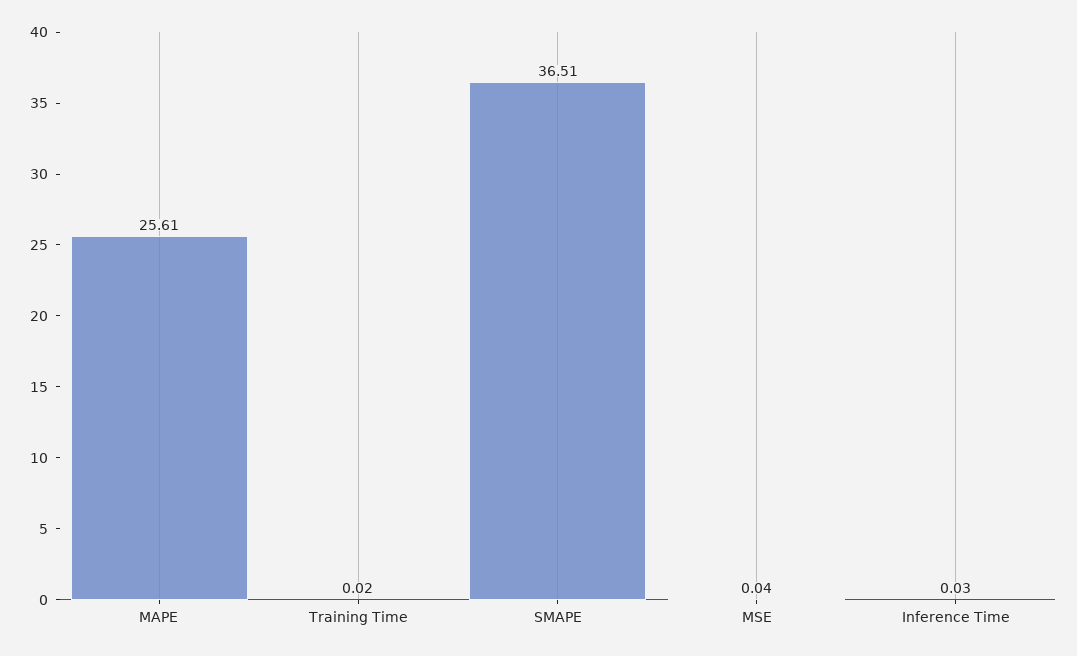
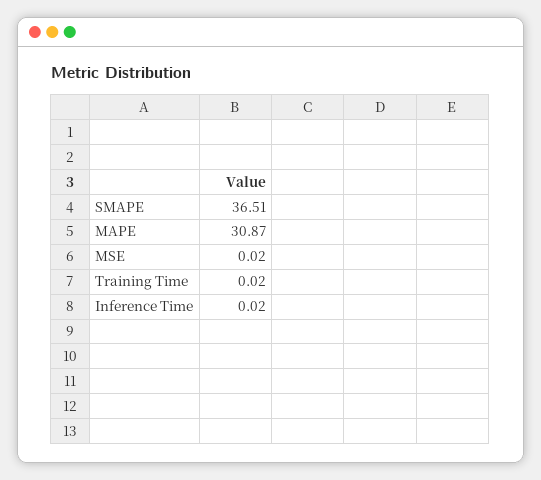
MAPE: 25.61 -> 30.87
MSE: 0.04 -> 0.02
Inference Time: 0.03 -> 0.02

